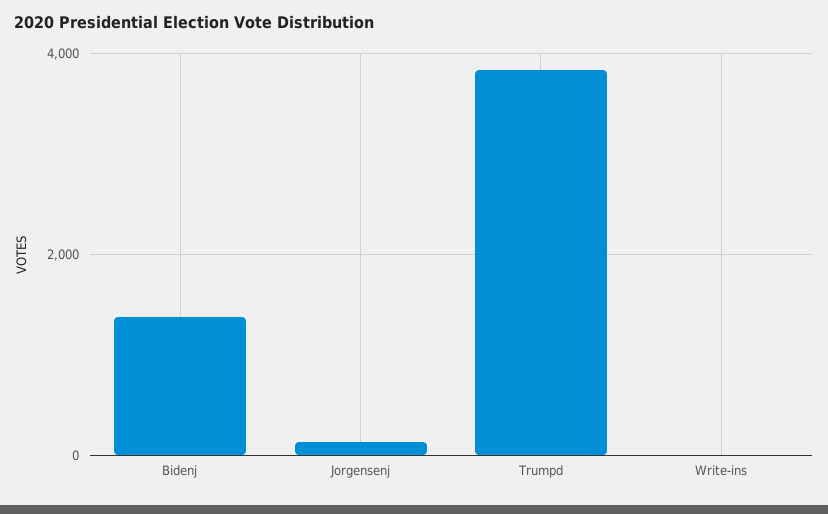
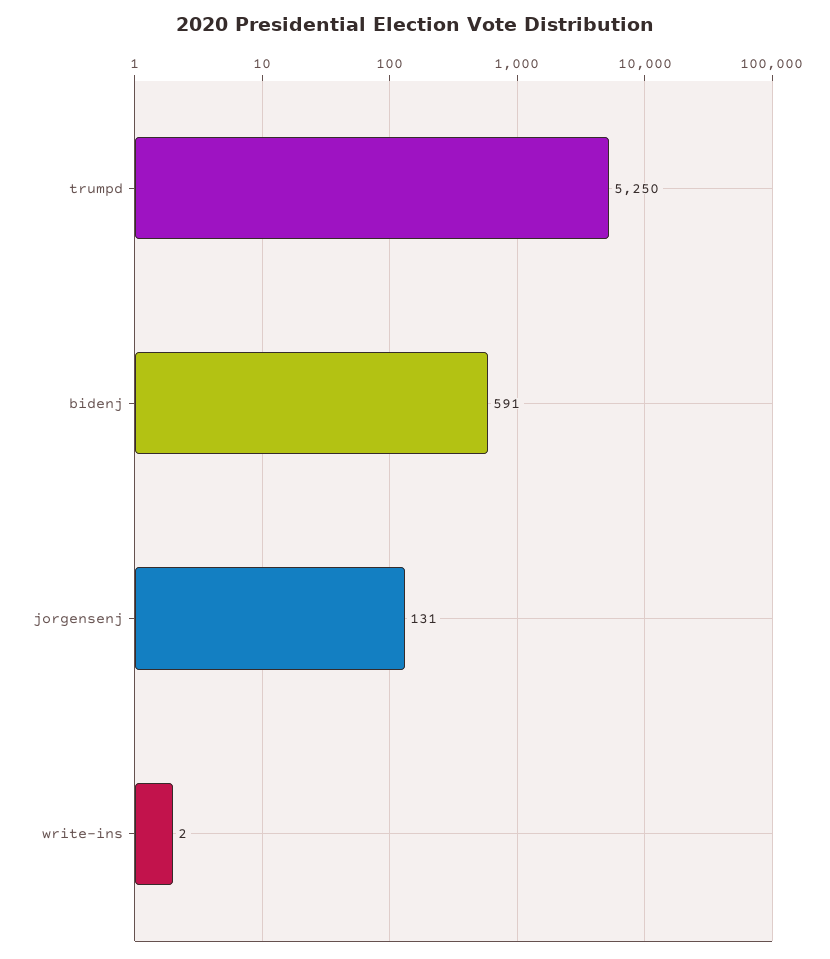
Bidenj: 1400 -> 591
Trumpd: 3800 -> 5250

